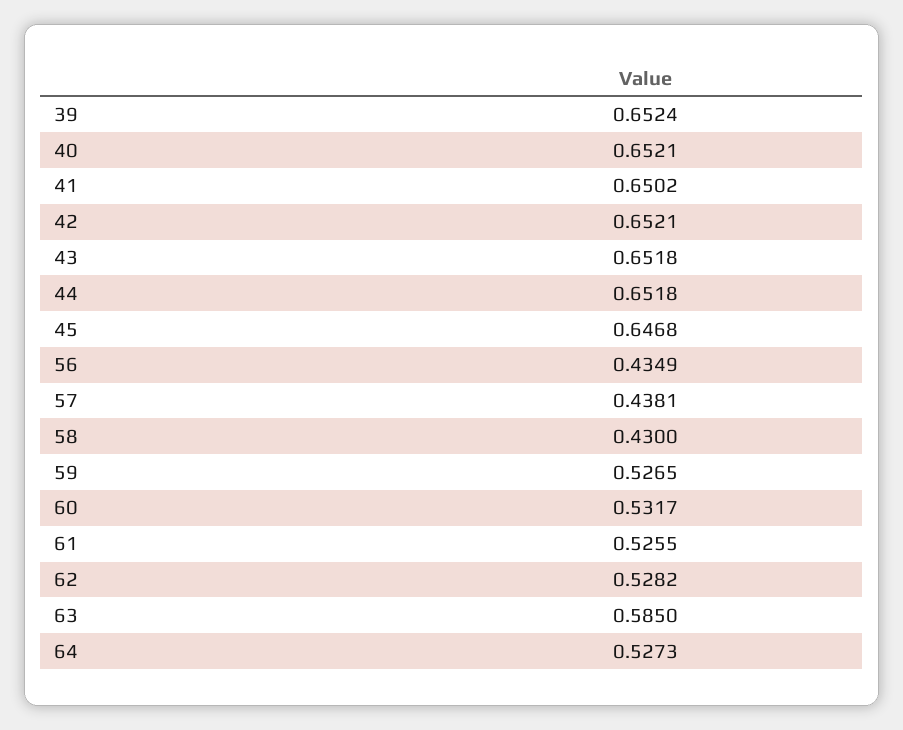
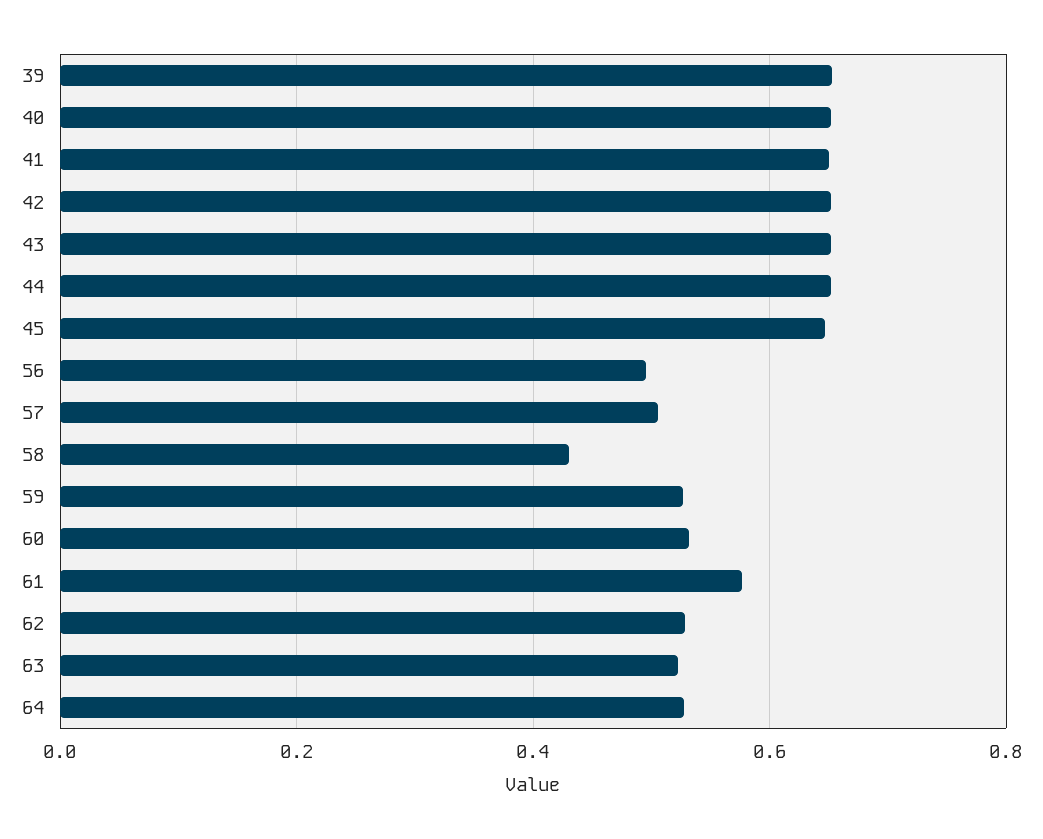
56: 0.4349 -> 0.5
57: 0.4381 -> 0.5
61: 0.5255 -> 0.58
63: 0.585 -> 0.52

